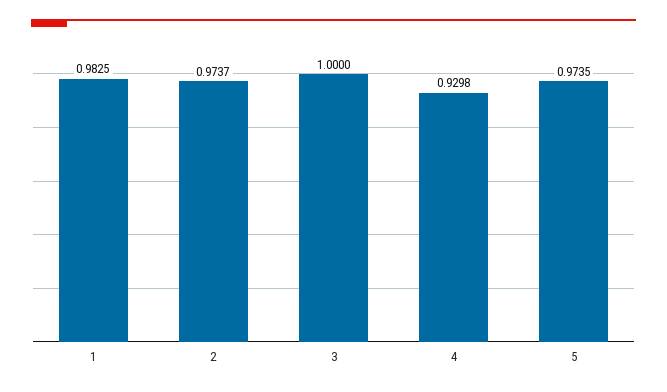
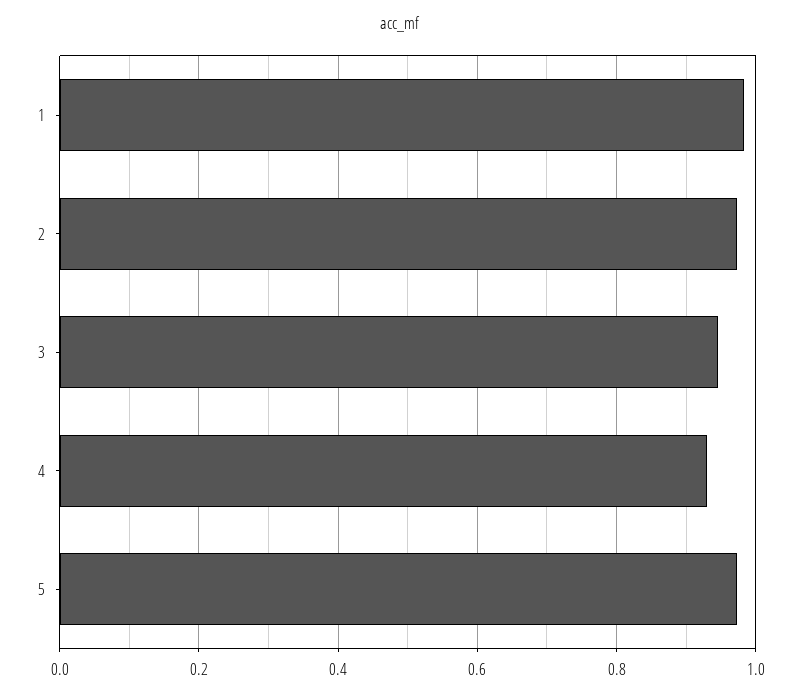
3: 1 -> 0.94

